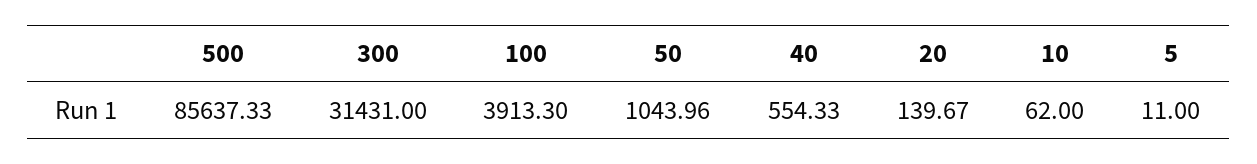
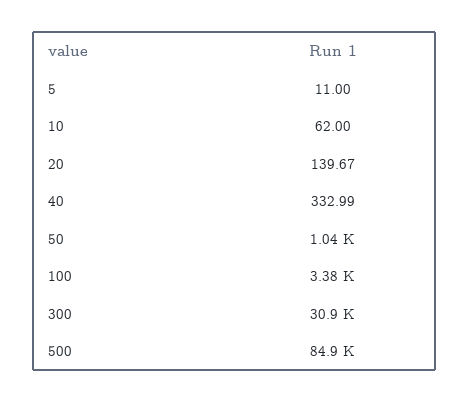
500: 85637.33 -> 84900
300: 31431 -> 30900
100: 3913.3 -> 3380
40: 554.33 -> 332.99

